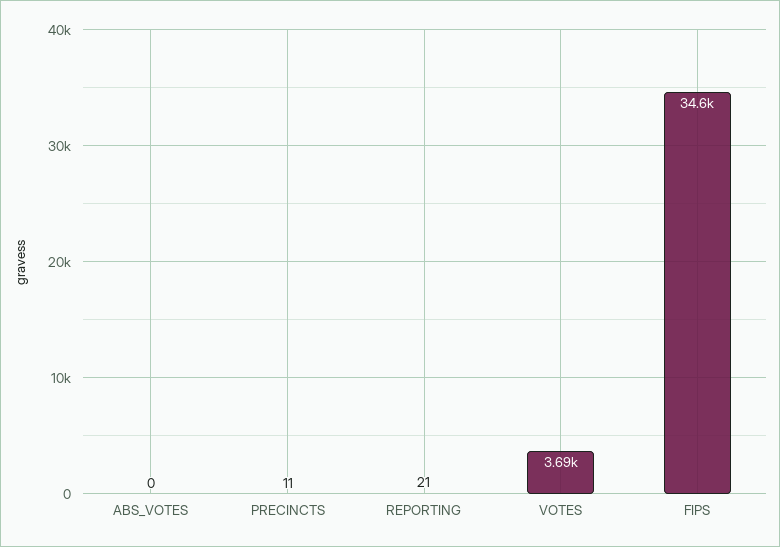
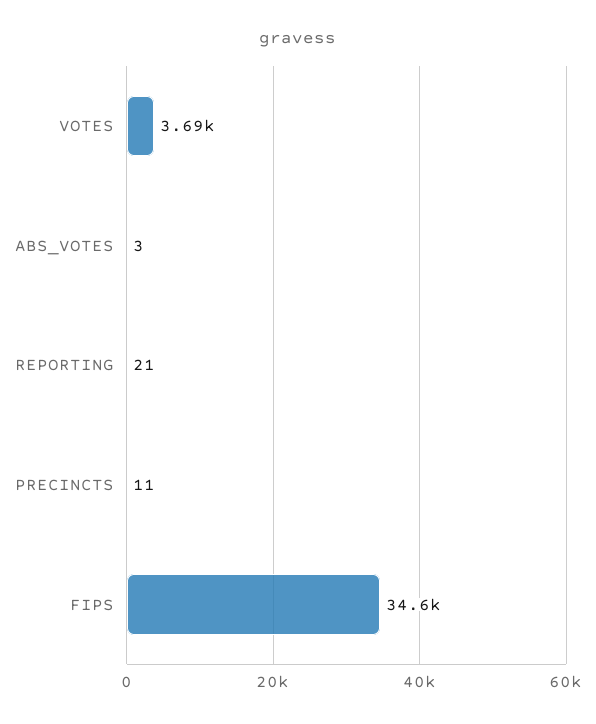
ABS_VOTES: 0 -> 3

